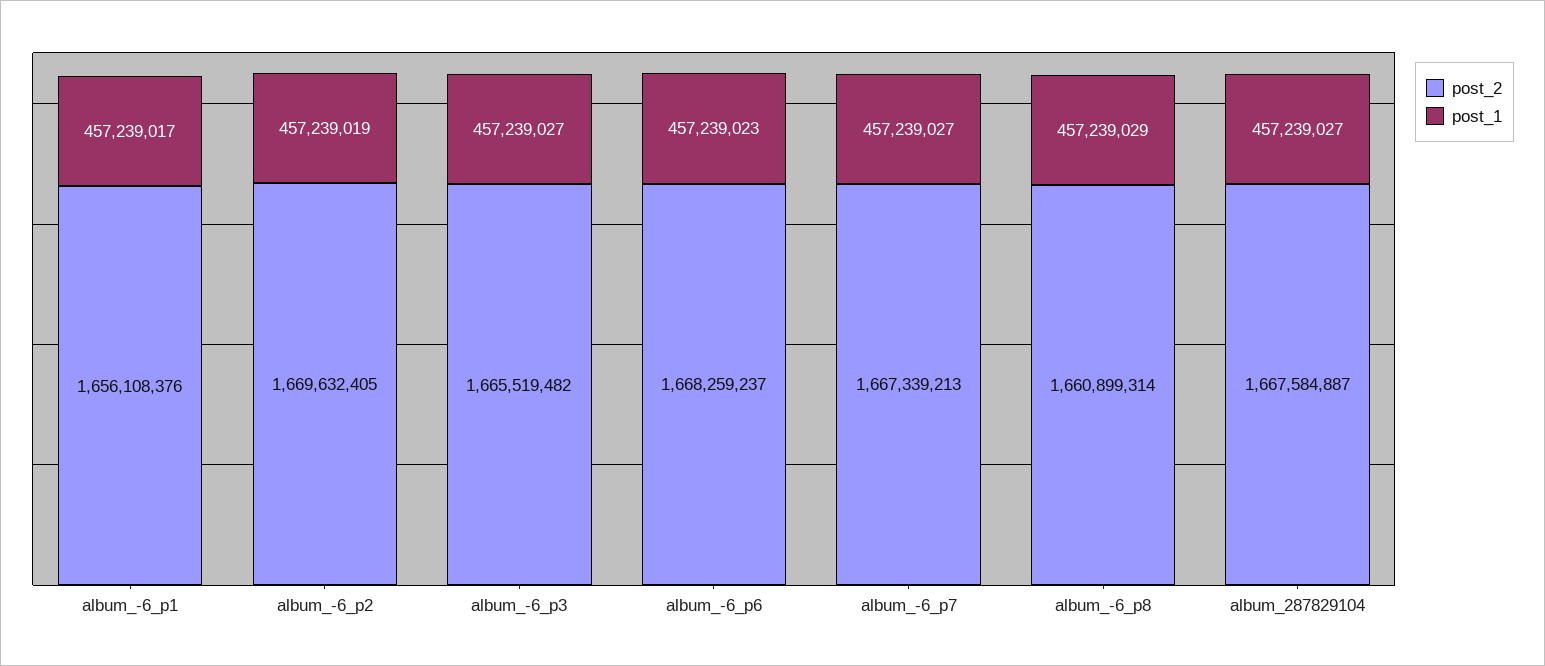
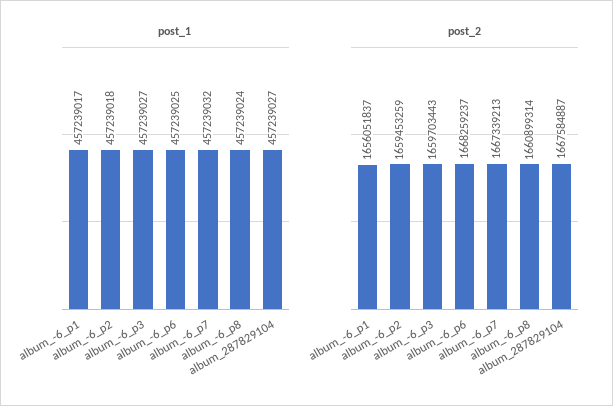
post_2, album_-6_p1: 1656108376 -> 1656051837
post_2, album_-6_p2: 1669632405 -> 1659453259
post_1, album_-6_p2: 457239019 -> 457239018
post_2, album_-6_p3: 1665519482 -> 1659703443
post_1, album_-6_p6: 457239023 -> 457239025
post_1, album_-6_p7: 457239027 -> 457239032
post_1, album_-6_p8: 457239029 -> 457239024

